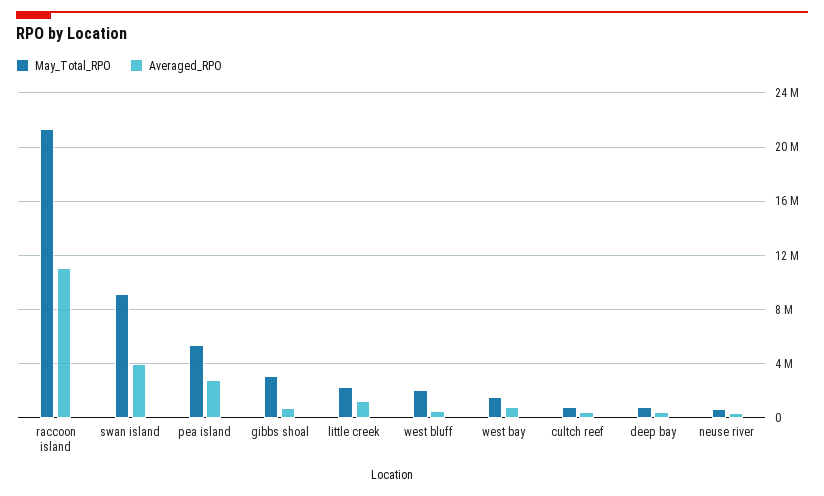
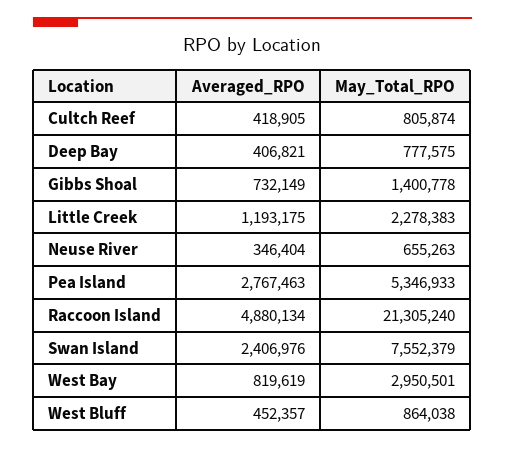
Averaged_RPO, raccoon island: 11000000 -> 4880134
May_Total_RPO, swan island: 9000000 -> 7552379
Averaged_RPO, swan island: 4000000 -> 2406976
May_Total_RPO, gibbs shoal: 3000000 -> 1400778
May_Total_RPO, west bluff: 2000000 -> 864038
May_Total_RPO, west bay: 1500000 -> 2950501

